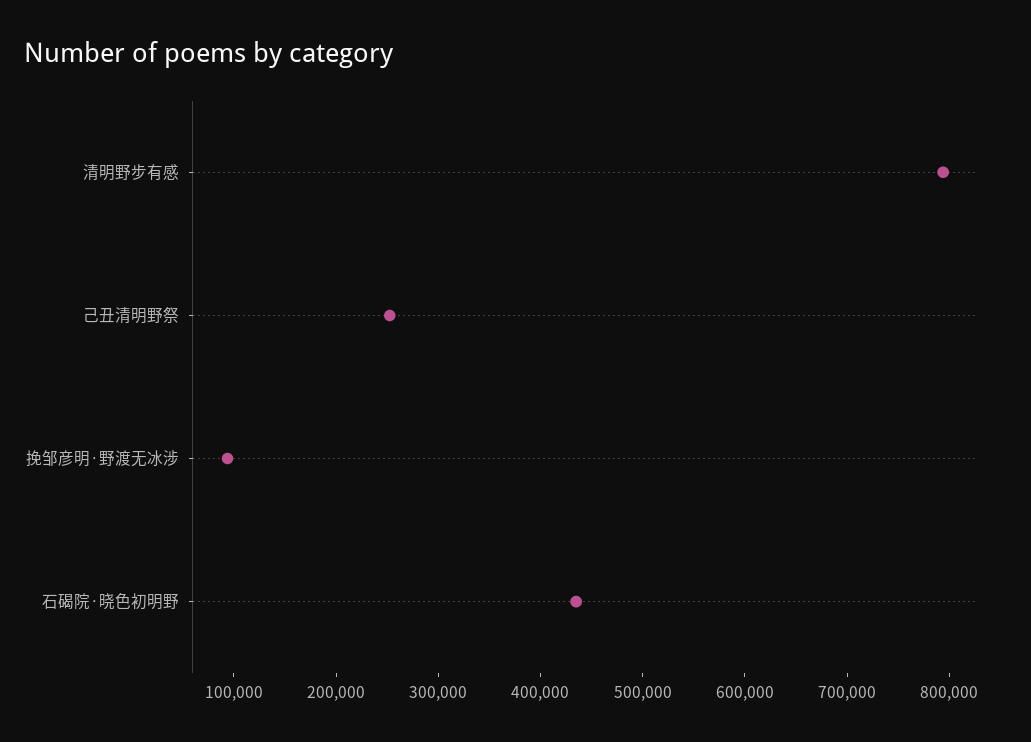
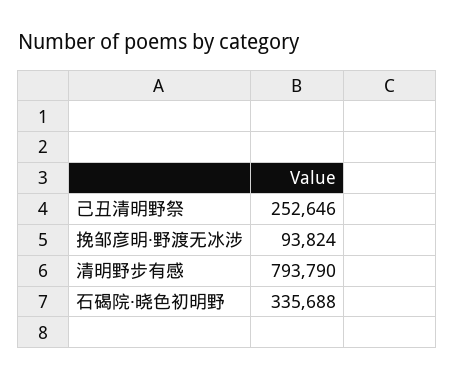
石碣院·晓色初明野: 440000 -> 335688

